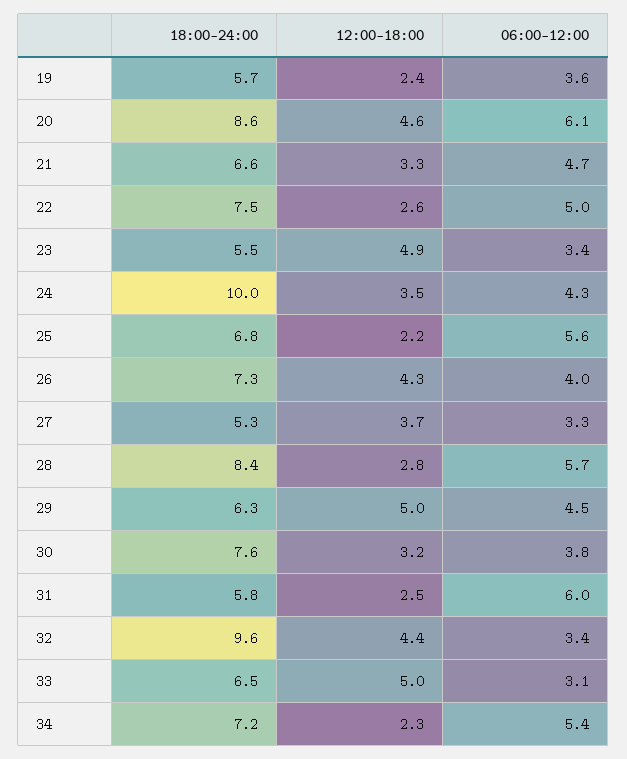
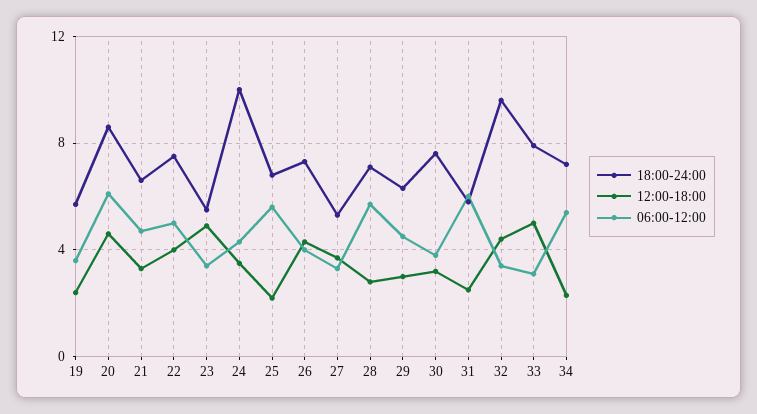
12:00-18:00, 22: 2.6 -> 4
18:00-24:00, 28: 8.4 -> 7
12:00-18:00, 29: 5 -> 3
18:00-24:00, 33: 6.5 -> 8

